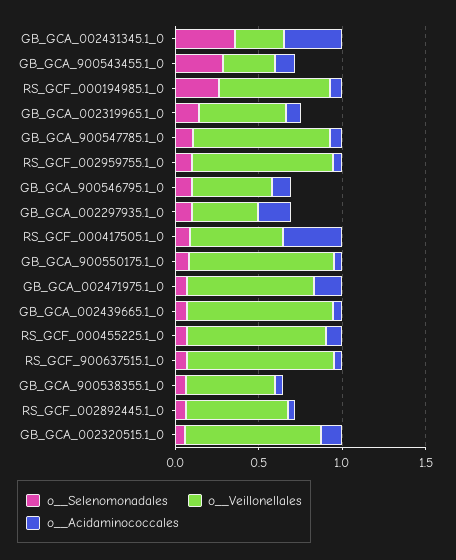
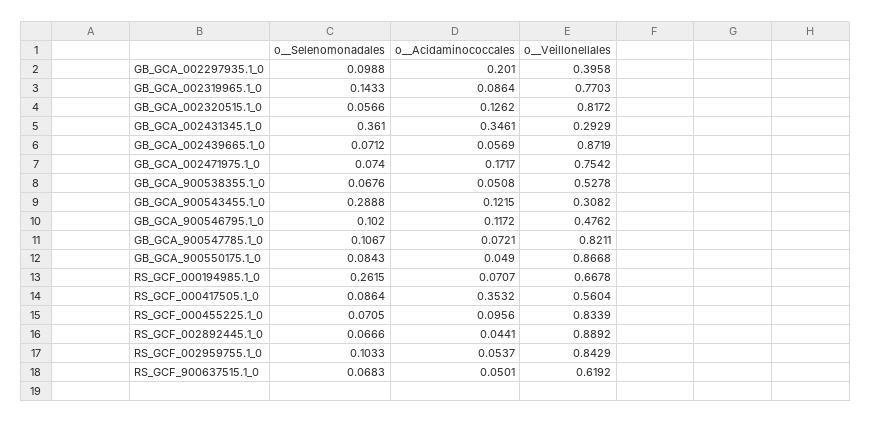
o__Veillonellales, GB_GCA_002319965.1_0: 0.5 -> 0.7703
o__Veillonellales, RS_GCF_900637515.1_0: 0.9 -> 0.6192
o__Veillonellales, RS_GCF_002892445.1_0: 0.6 -> 0.8892

